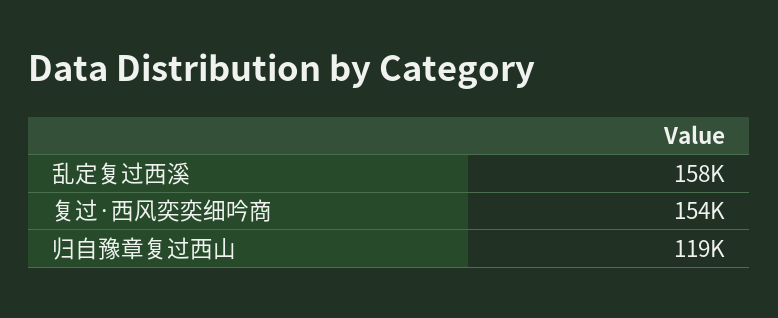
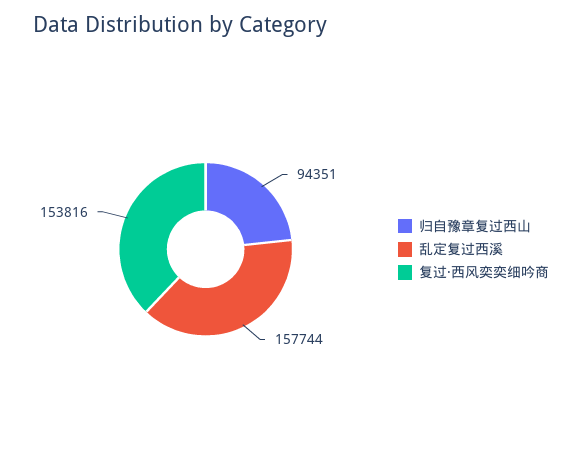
归自豫章复过西山: 119000 -> 94351

